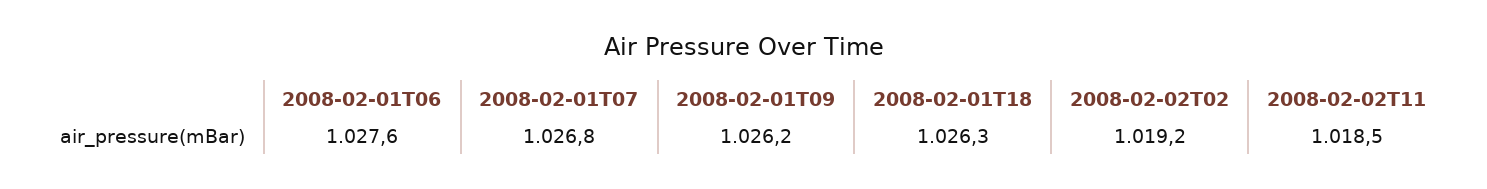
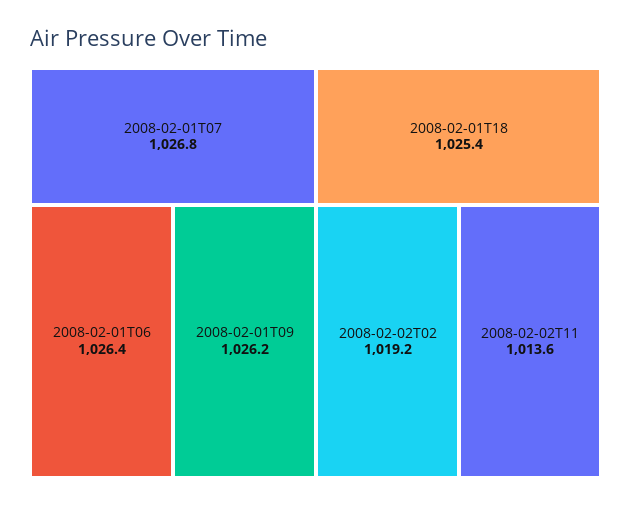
2008-02-01T06: 1027.6 -> 1026.4
2008-02-01T18: 1026.3 -> 1025.4
2008-02-02T11: 1018.5 -> 1013.6

